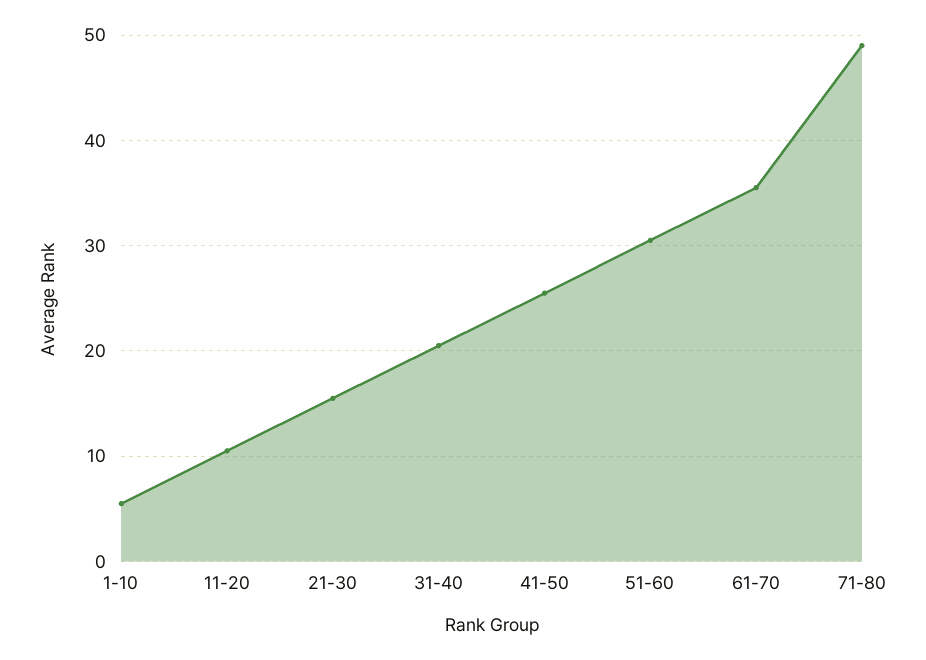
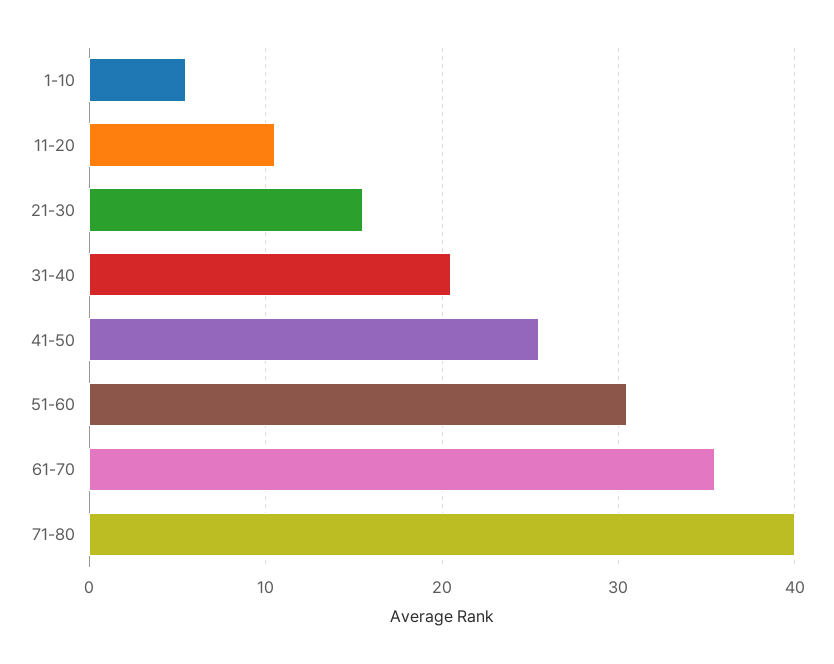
71-80: 49 -> 40

